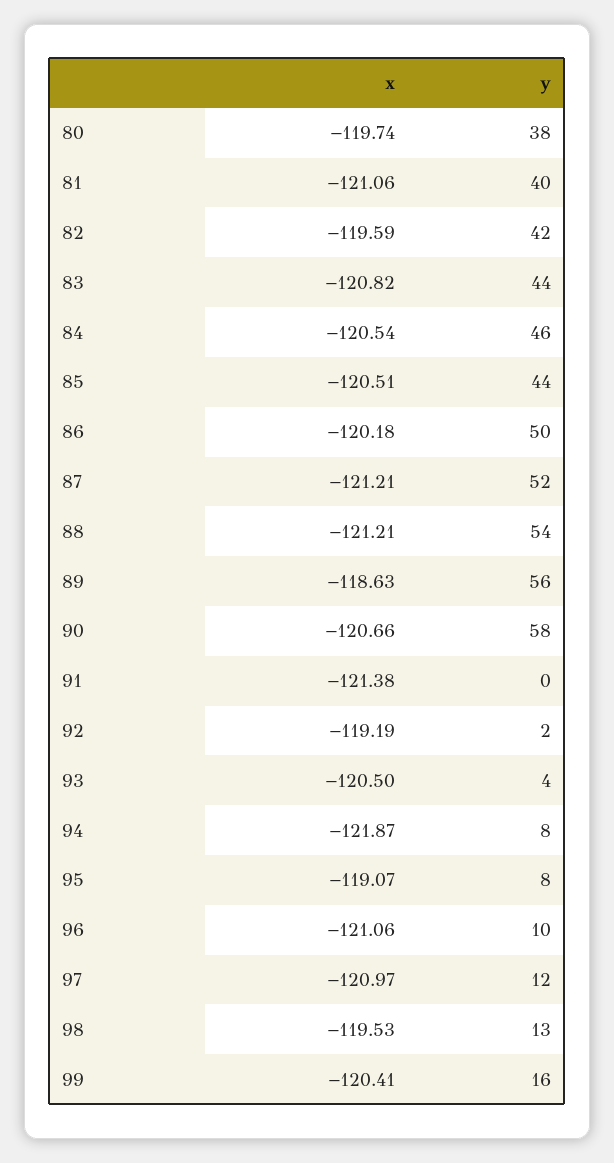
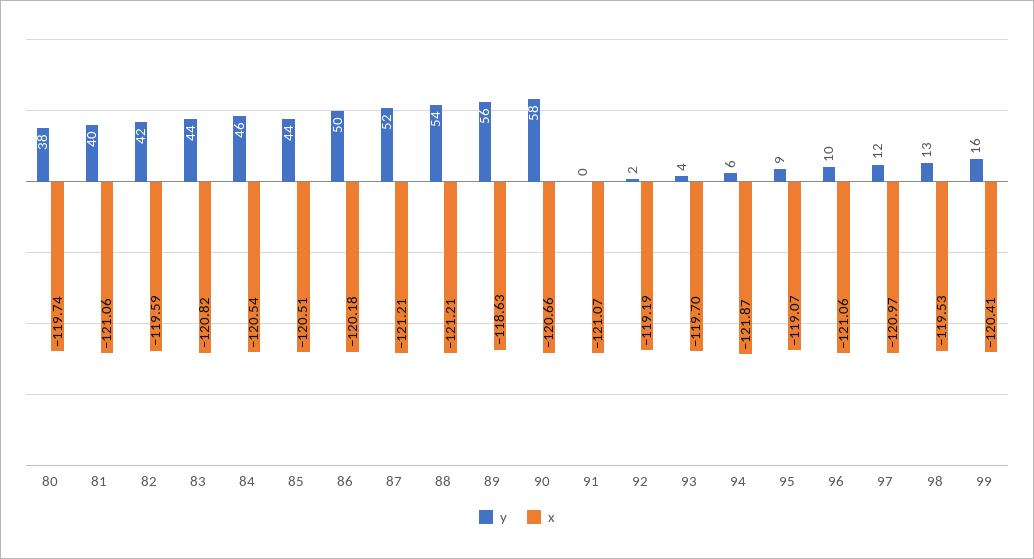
x, 91: -121.38 -> -121.07
x, 93: -120.5 -> -119.7
y, 94: 8 -> 6
y, 95: 8 -> 9

